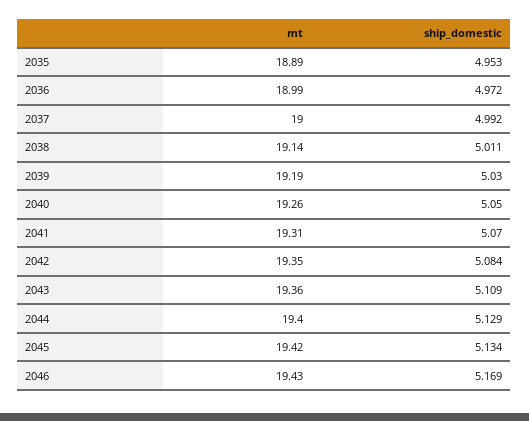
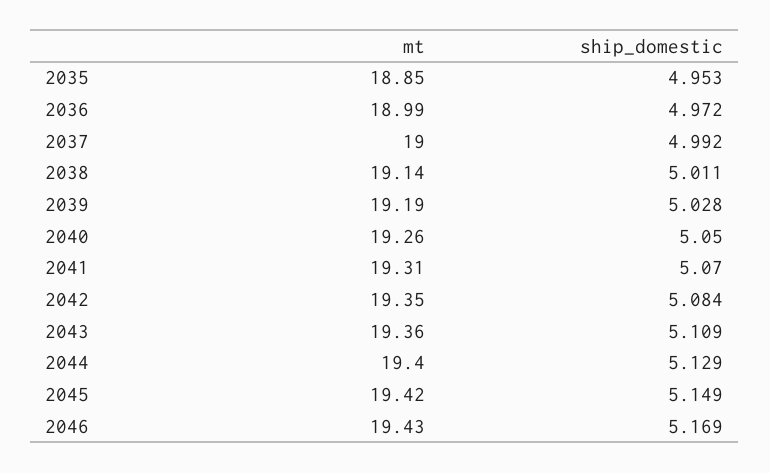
mt, 2035: 18.89 -> 18.85
ship_domestic, 2039: 5.03 -> 5.028
ship_domestic, 2045: 5.134 -> 5.149

